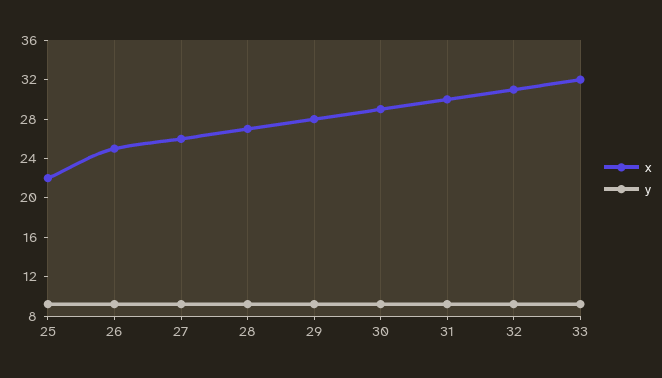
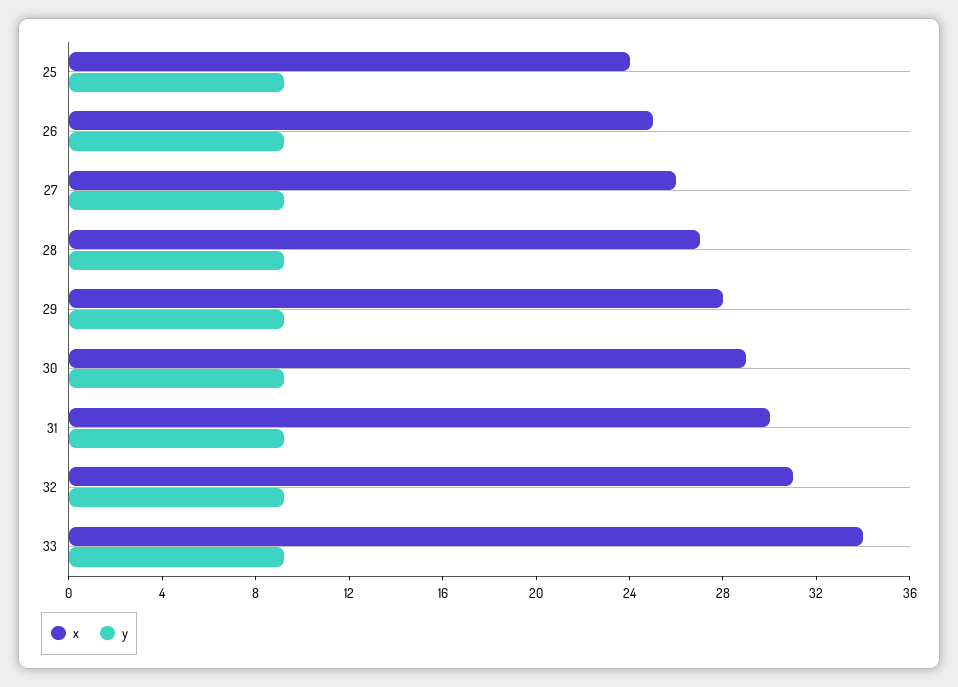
x, 25: 22 -> 24
x, 33: 32 -> 34

